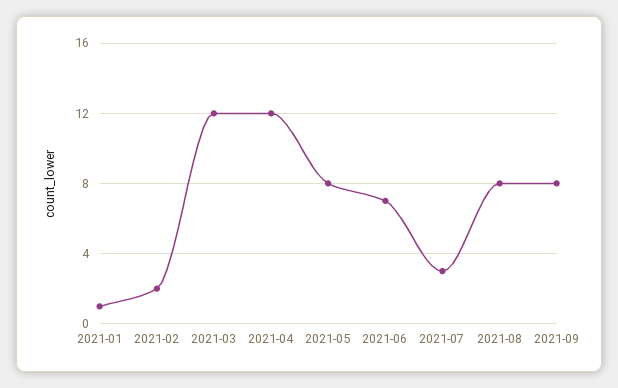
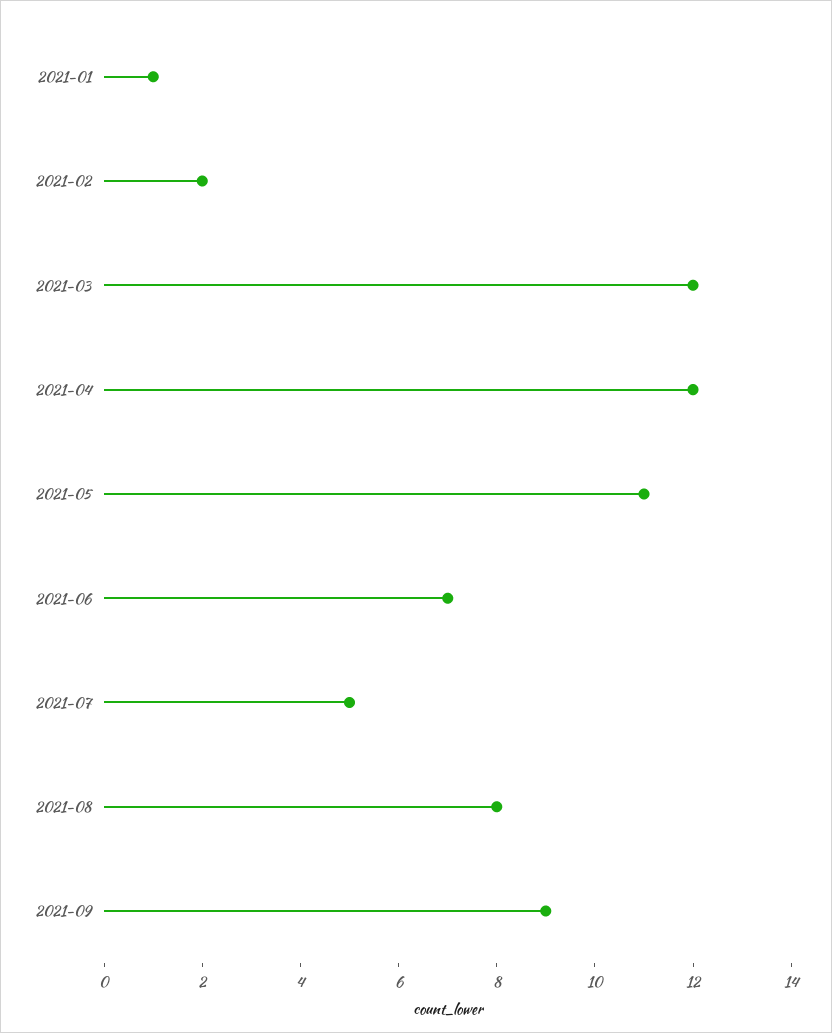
2021-05: 8 -> 11
2021-07: 3 -> 5
2021-09: 8 -> 9

